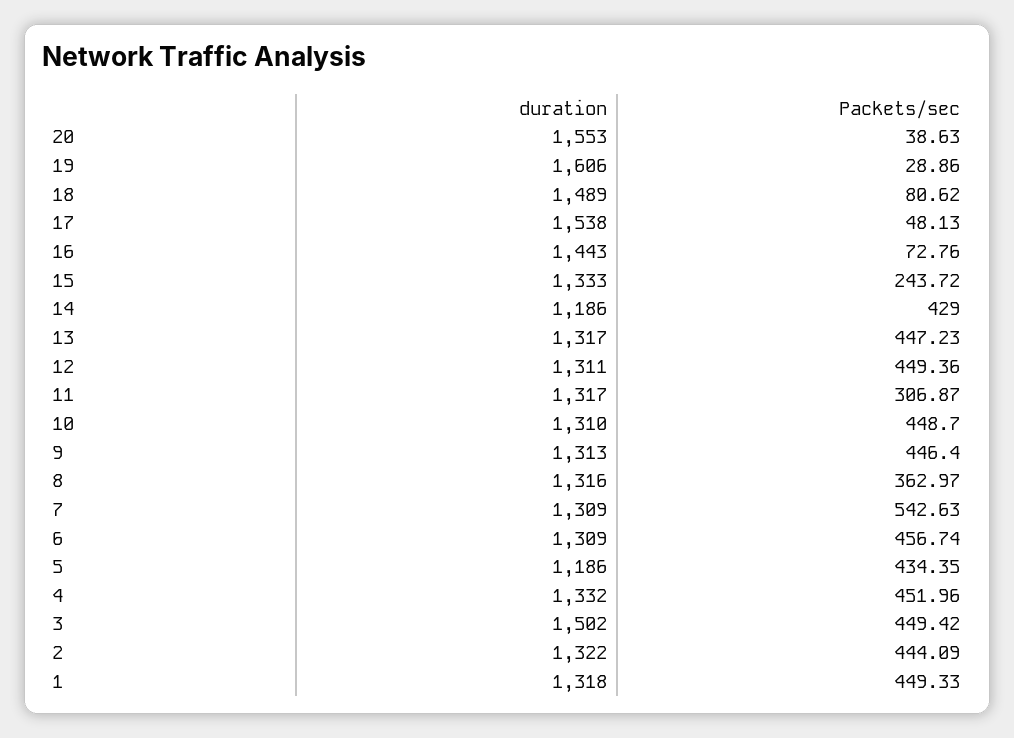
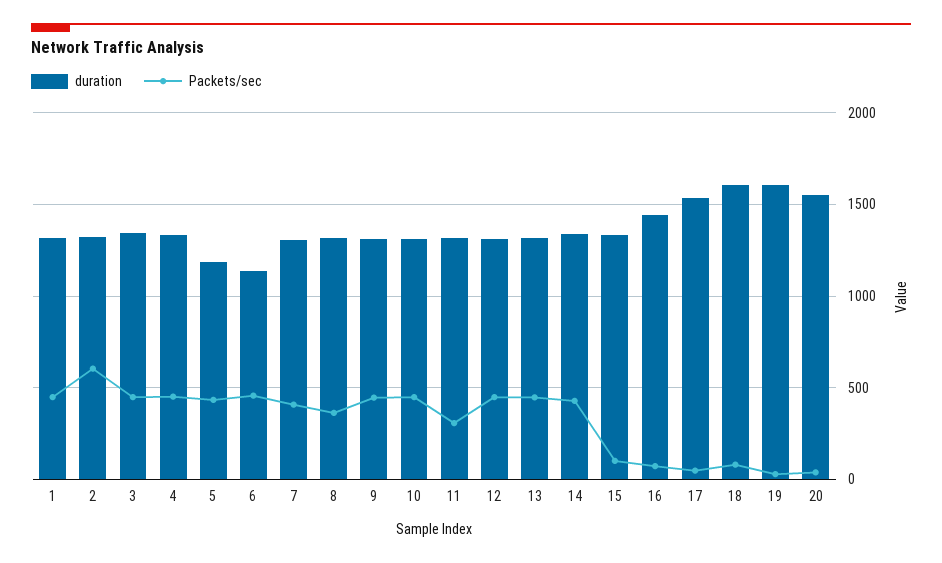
duration, 18: 1489 -> 1600
Packets/sec, 15: 243.72 -> 100
duration, 14: 1186 -> 1350
Packets/sec, 7: 542.63 -> 400
duration, 6: 1309 -> 1150
duration, 3: 1502 -> 1350
Packets/sec, 2: 444.09 -> 600

